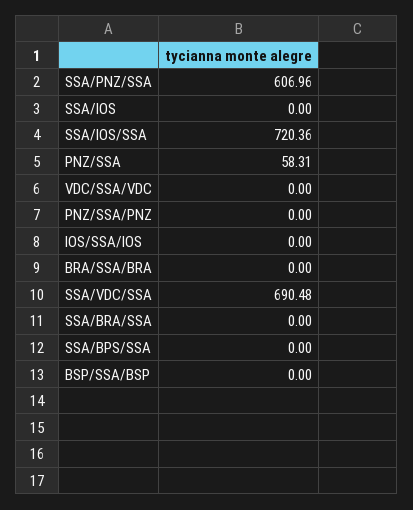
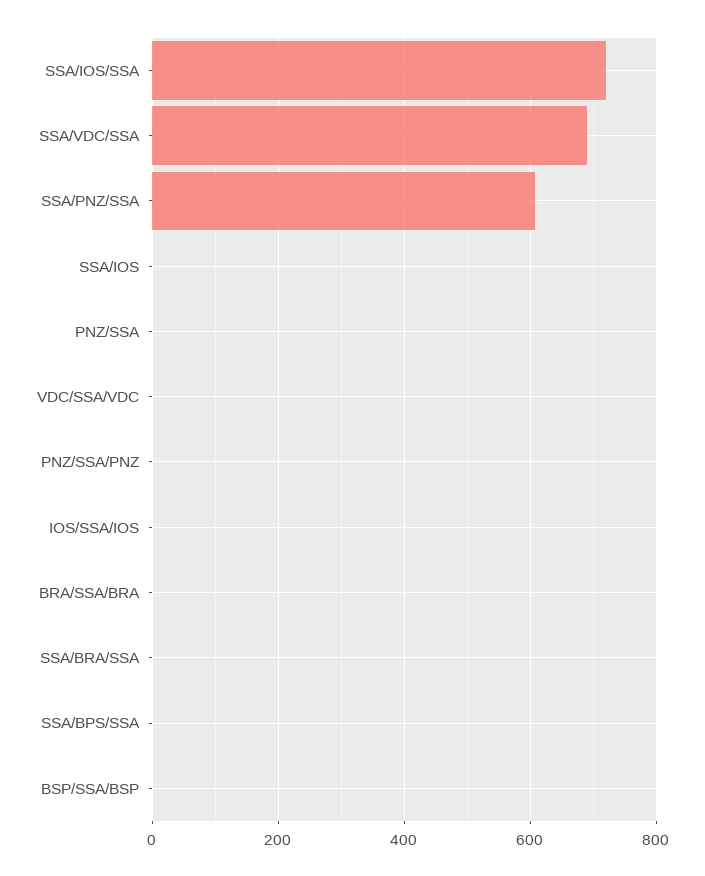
PNZ/SSA: 58.31 -> 0

